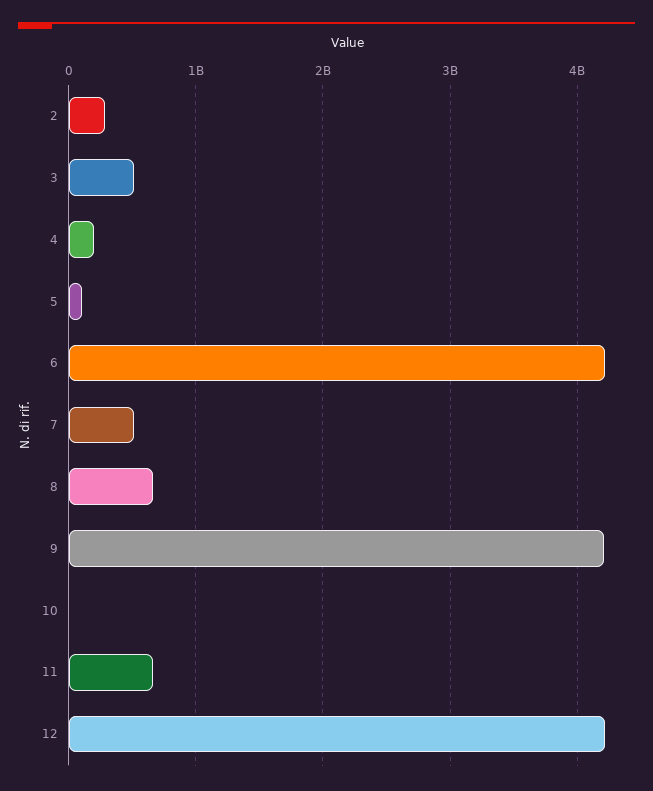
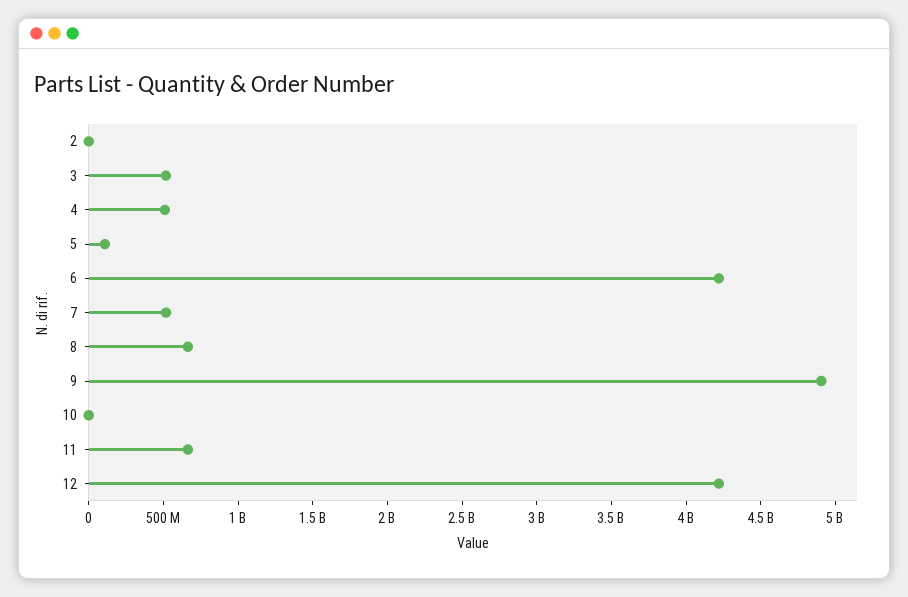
2: 300000000 -> 0
4: 200000000 -> 500000000
9: 4200000000 -> 4900000000

